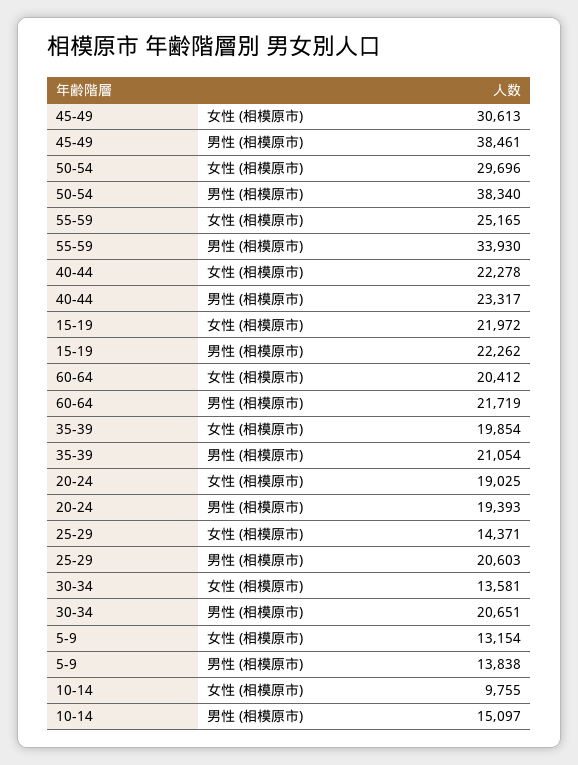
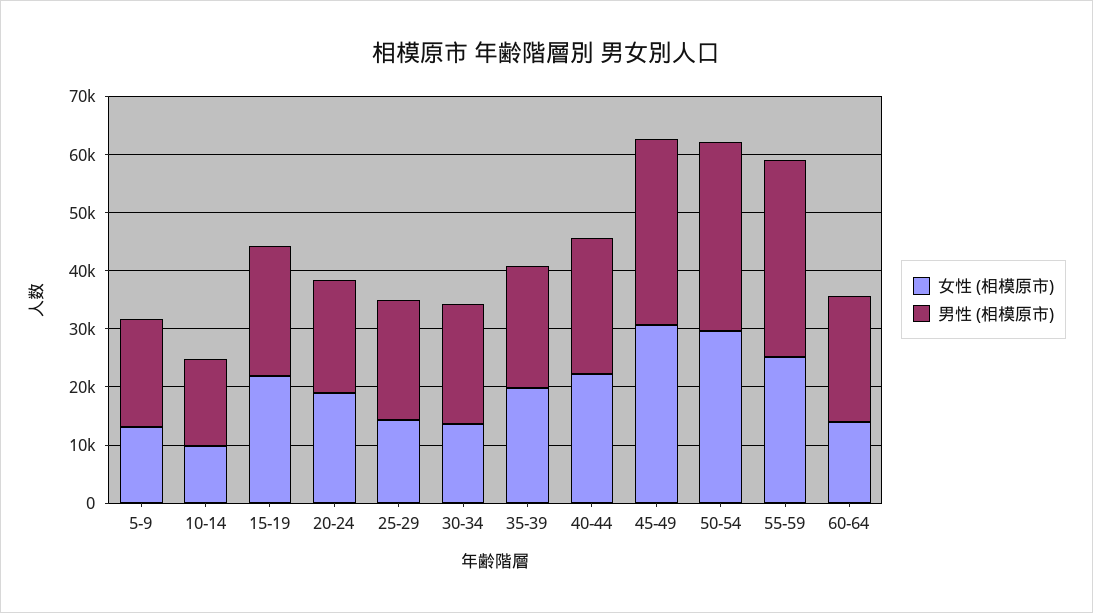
男性 (相模原市), 45-49: 38461 -> 32000
男性 (相模原市), 50-54: 38340 -> 32000
女性 (相模原市), 60-64: 20412 -> 14000
男性 (相模原市), 5-9: 13838 -> 18000

